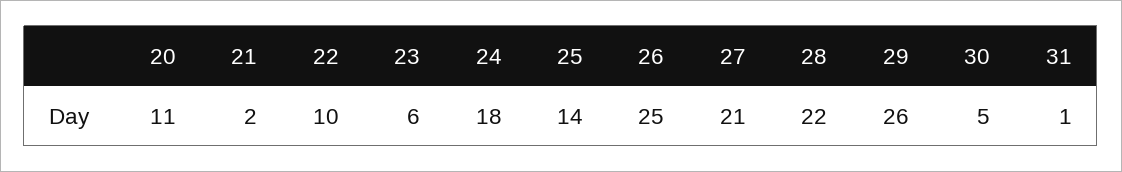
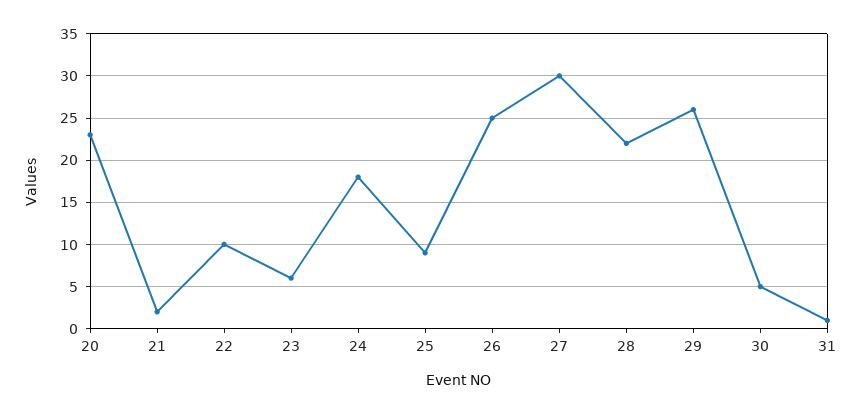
20: 11 -> 23
25: 14 -> 9
27: 21 -> 30

